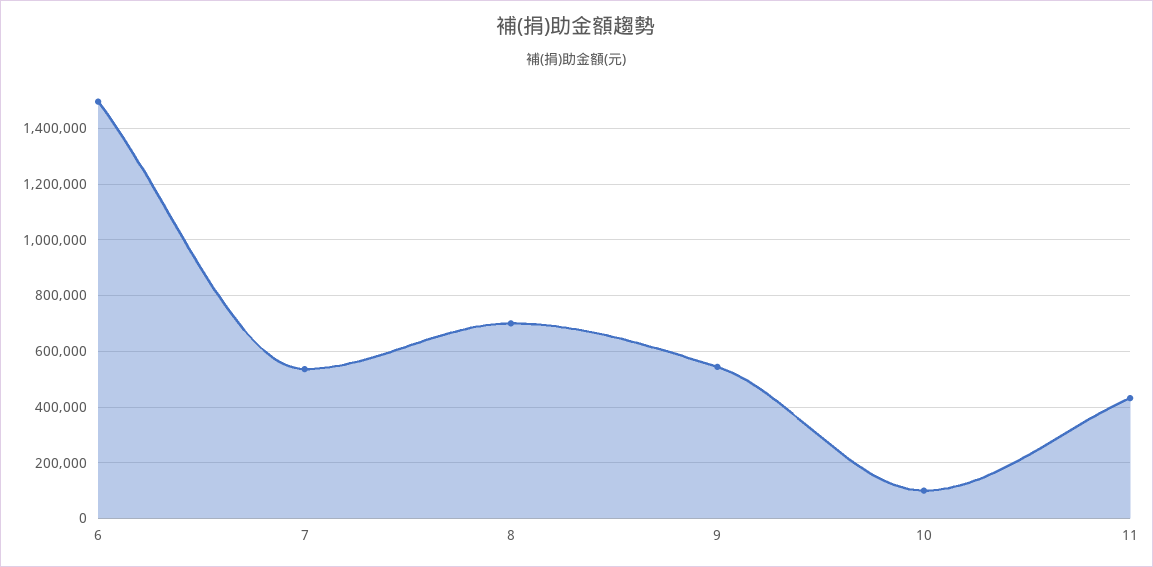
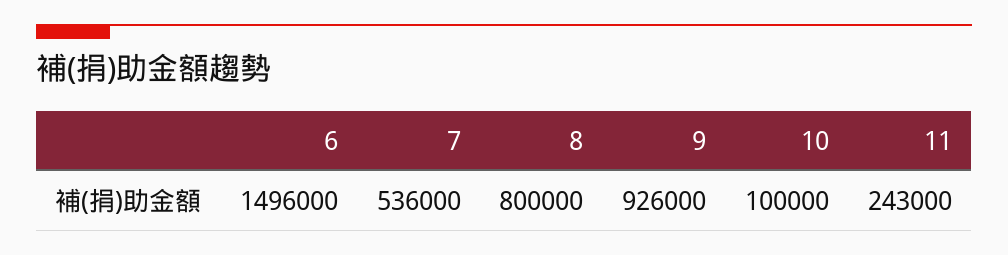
8: 700000 -> 800000
9: 550000 -> 926000
11: 425000 -> 243000

